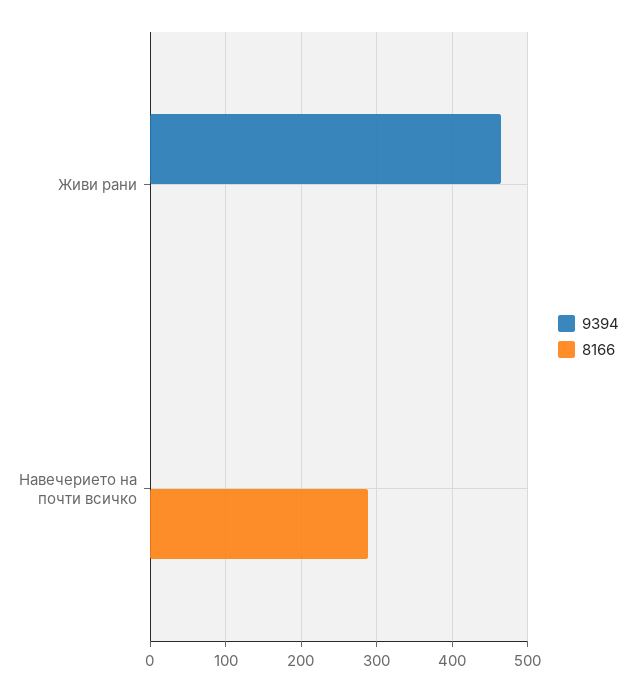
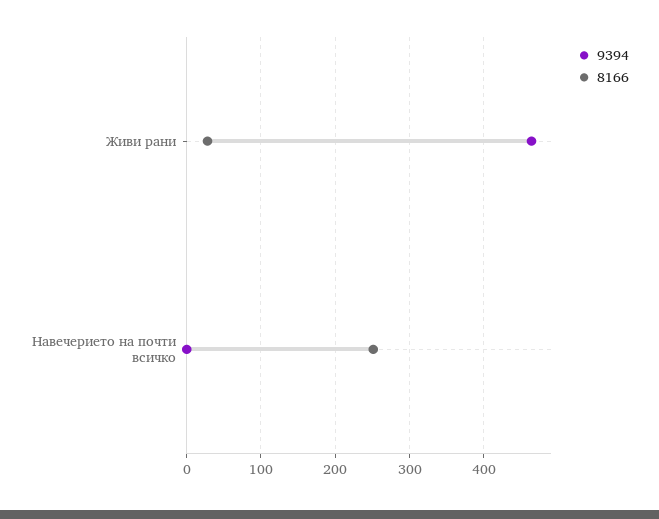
8166, Живи рани: 0 -> 30
8166, Навечерието на почти всичко: 290 -> 250

